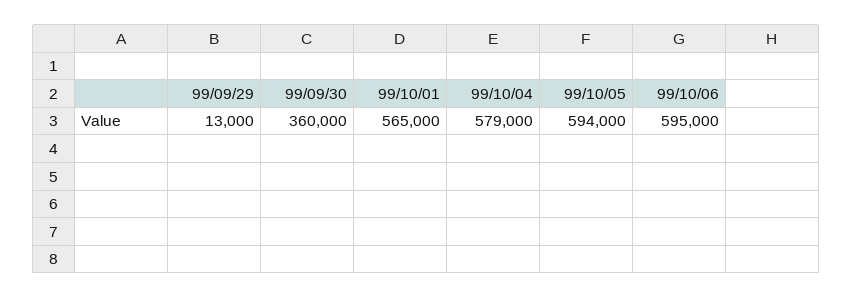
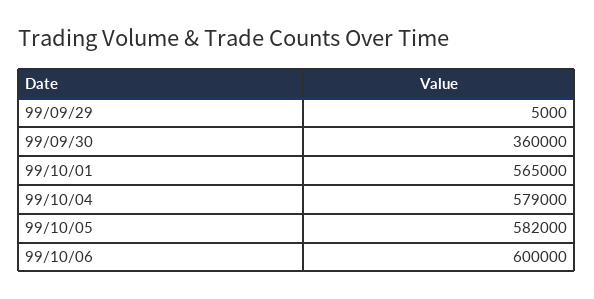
99/09/29: 13000 -> 5000
99/10/05: 594000 -> 582000
99/10/06: 595000 -> 600000

